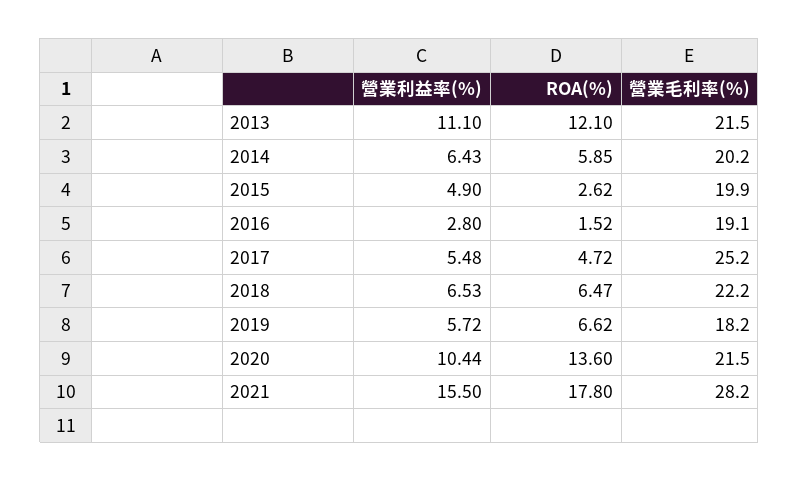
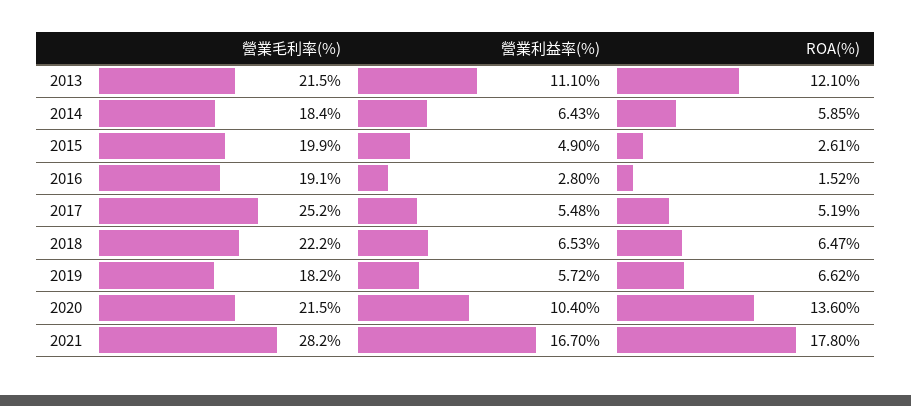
營業毛利率(%), 2014: 20.2 -> 18.4
ROA(%), 2015: 2.62 -> 2.61
ROA(%), 2017: 4.72 -> 5.19
營業利益率(%), 2020: 10.44 -> 10.4
營業利益率(%), 2021: 15.5 -> 16.7

